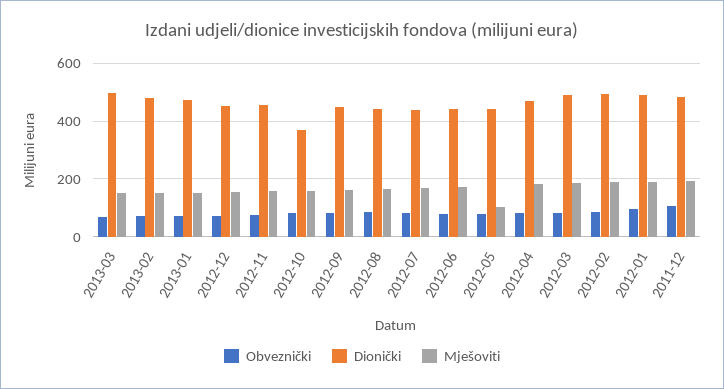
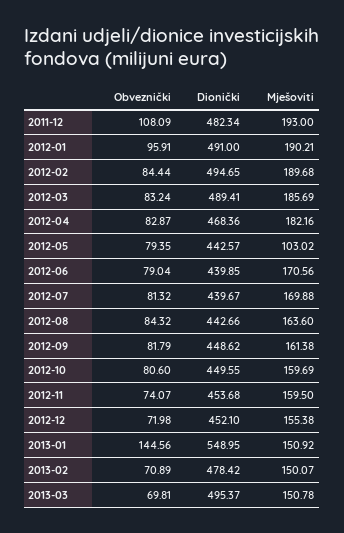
Obveznički, 2013-01: 75 -> 144.56
Dionički, 2013-01: 475 -> 548.95
Dionički, 2012-10: 375 -> 449.55

